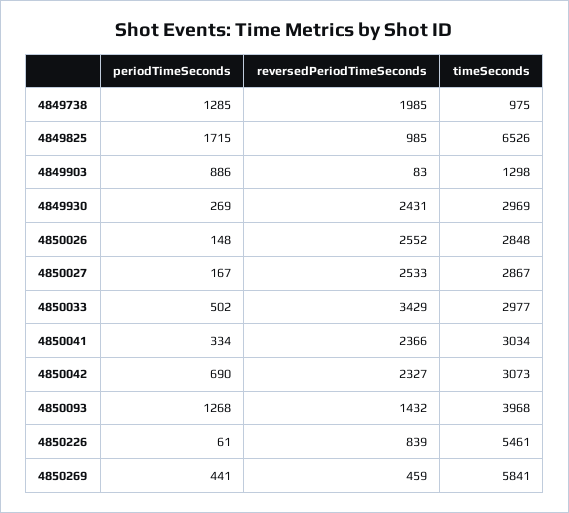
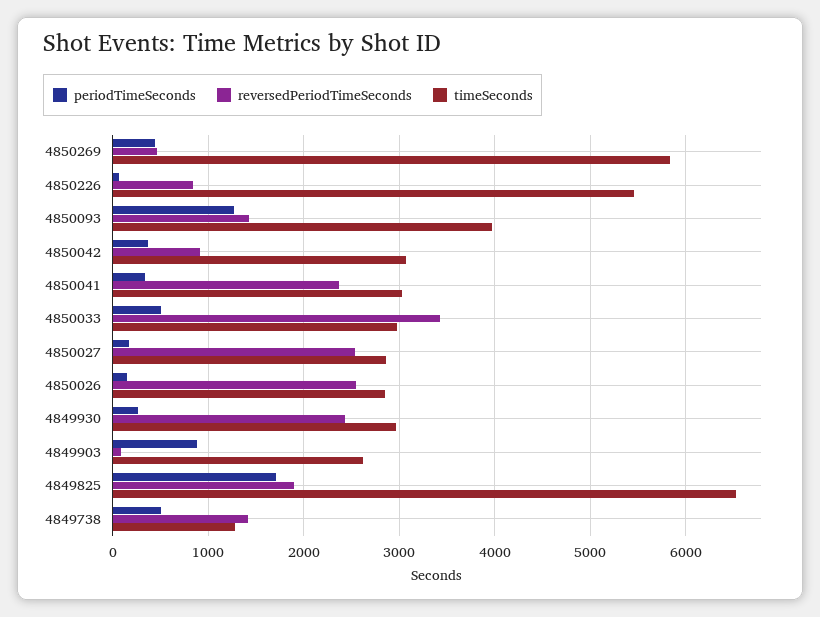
periodTimeSeconds, 4849738: 1285 -> 500
reversedPeriodTimeSeconds, 4849738: 1985 -> 1400
timeSeconds, 4849738: 975 -> 1300
reversedPeriodTimeSeconds, 4849825: 985 -> 1900
timeSeconds, 4849903: 1298 -> 2600
periodTimeSeconds, 4850042: 690 -> 400
reversedPeriodTimeSeconds, 4850042: 2327 -> 900

